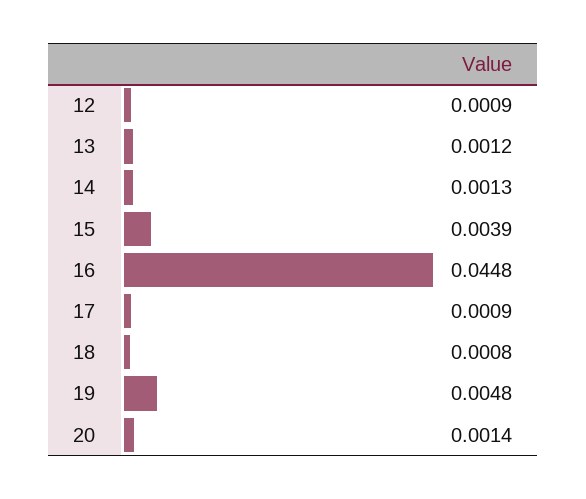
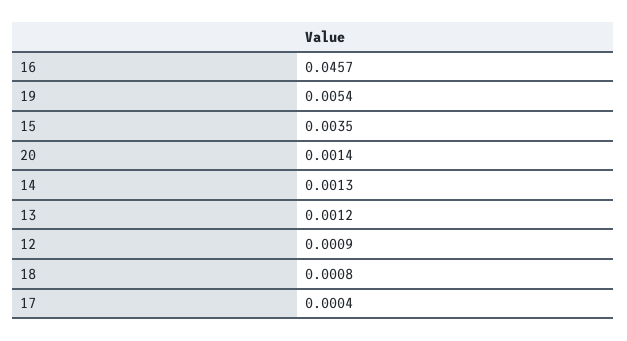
15: 0.0039 -> 0.0035
16: 0.0448 -> 0.0457
17: 0.0009 -> 0.0004
19: 0.0048 -> 0.0054

